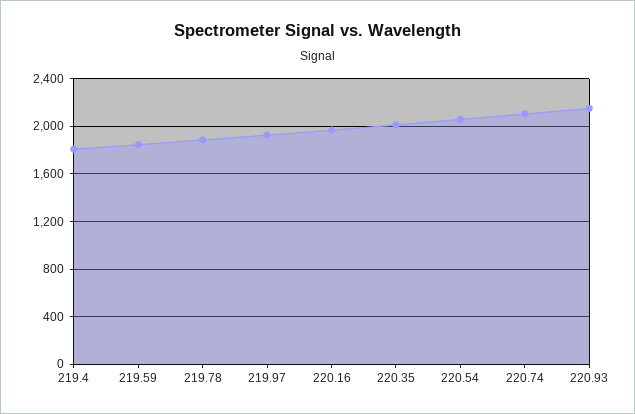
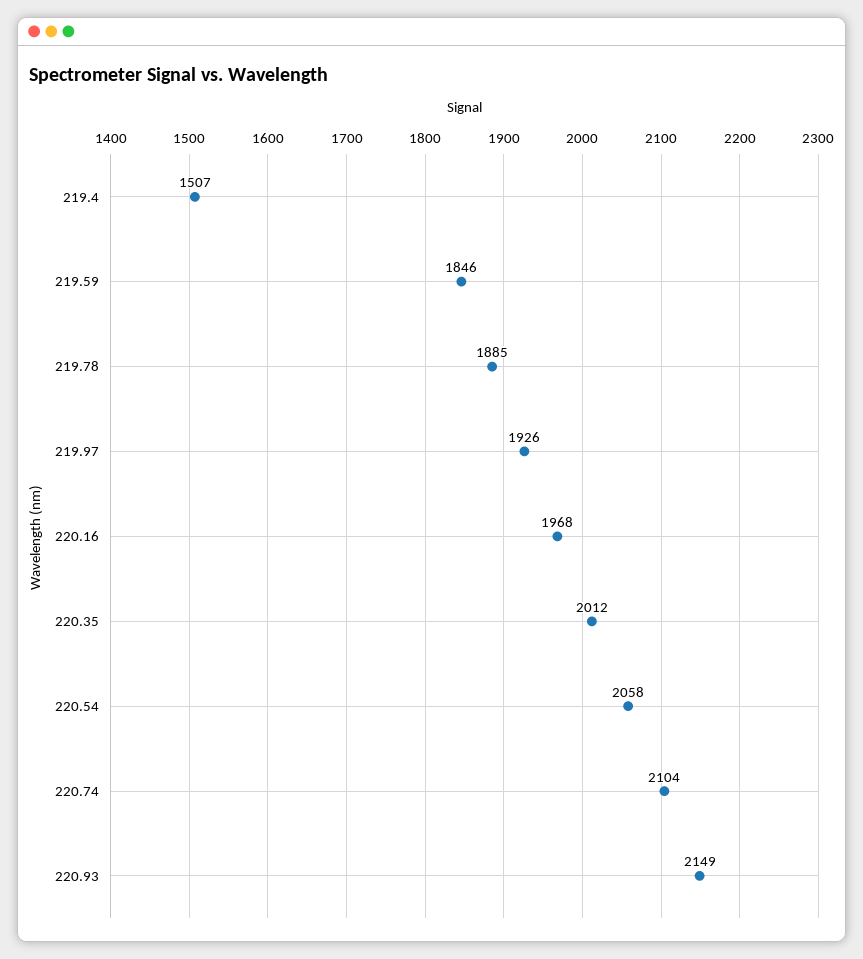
219.4: 1800 -> 1507

